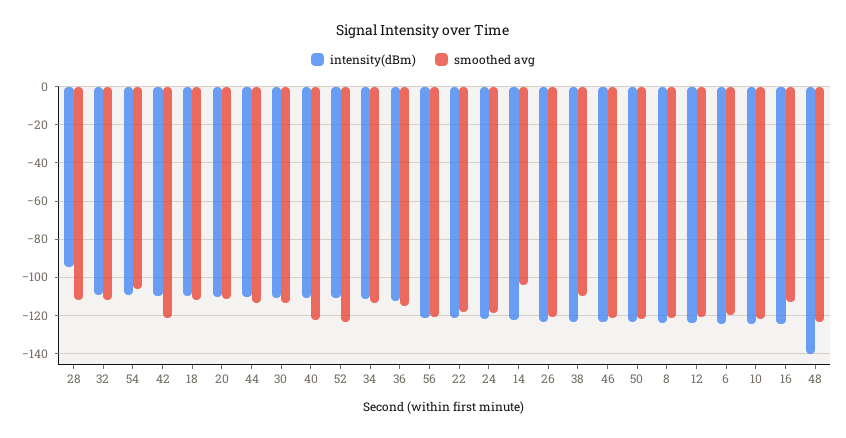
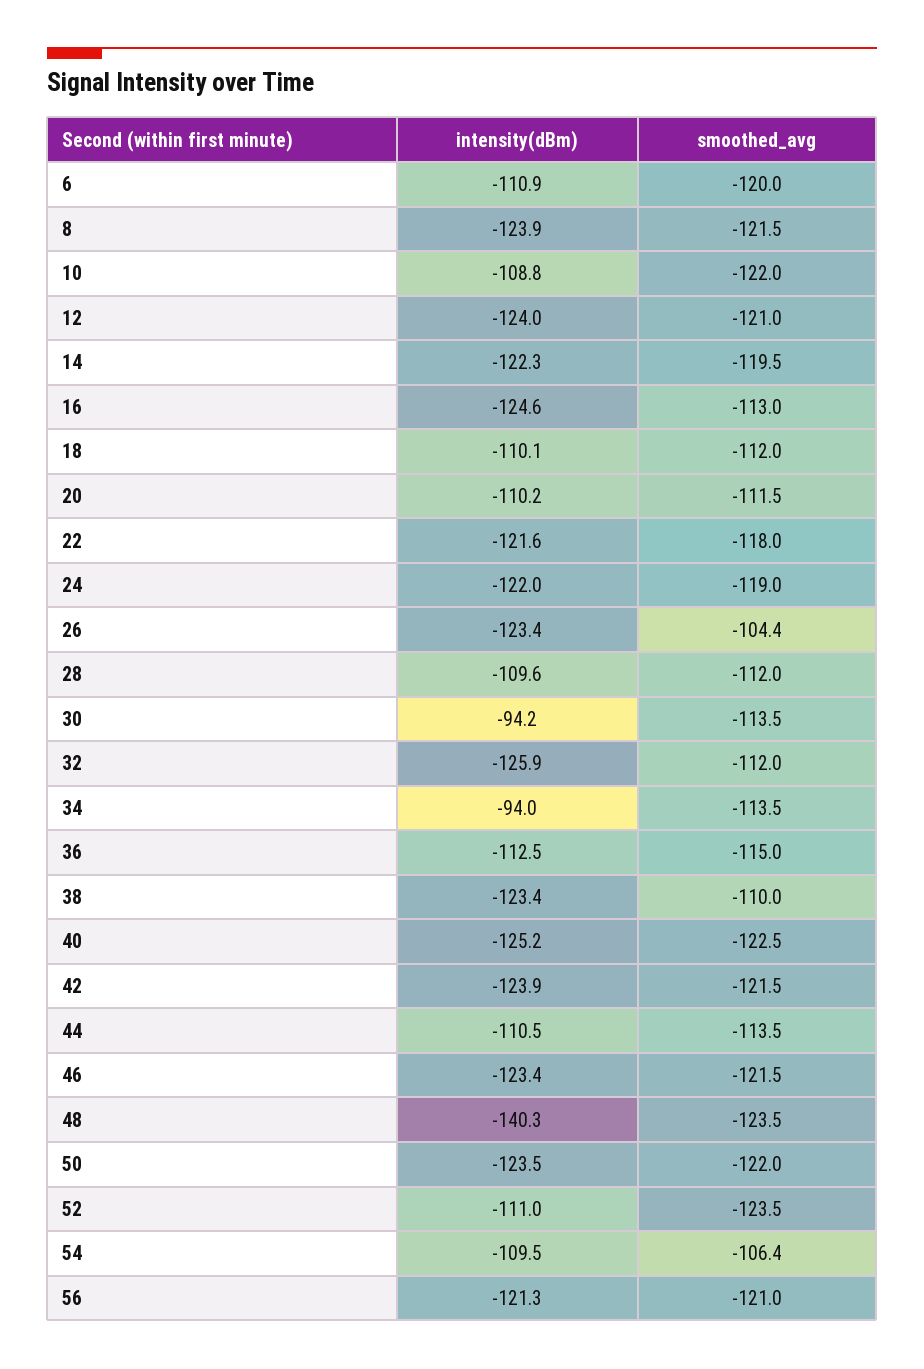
intensity(dBm), 28: -95 -> -109.6
intensity(dBm), 32: -110 -> -125.9
intensity(dBm), 42: -110 -> -123.9
intensity(dBm), 30: -110 -> -94.2
intensity(dBm), 40: -110 -> -125.2
intensity(dBm), 34: -110 -> -94
smoothed avg, 14: -105 -> -119.5
smoothed avg, 26: -120 -> -104.4
intensity(dBm), 6: -125 -> -110.9
intensity(dBm), 10: -125 -> -108.8

